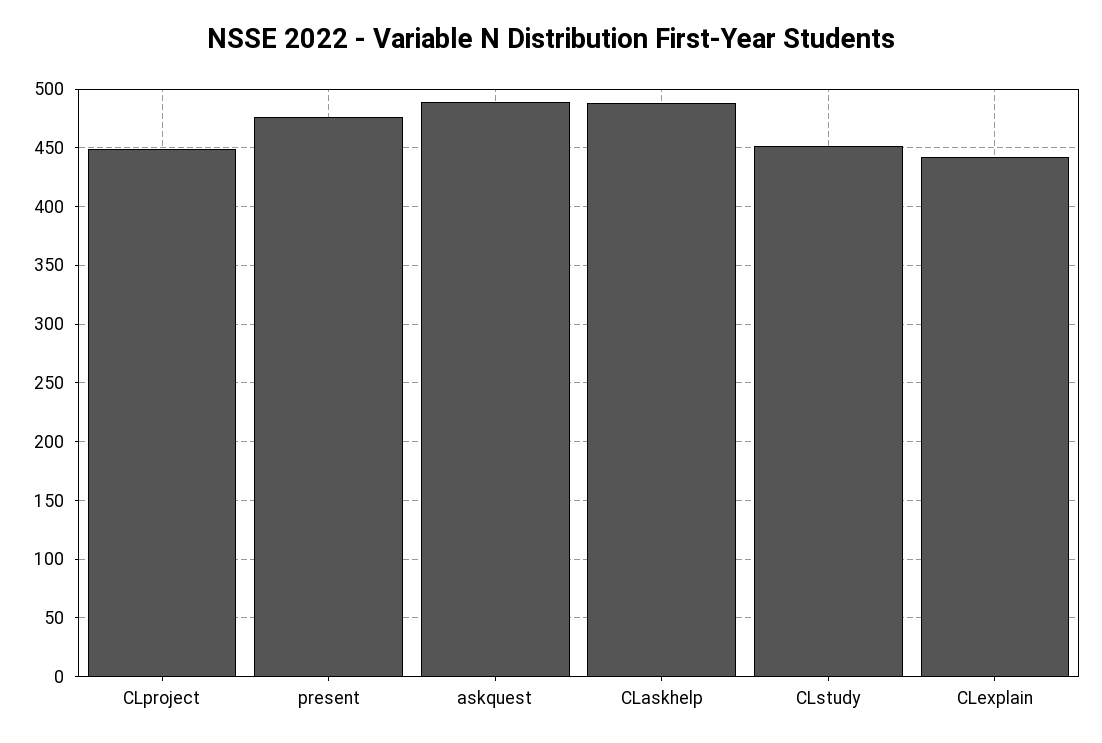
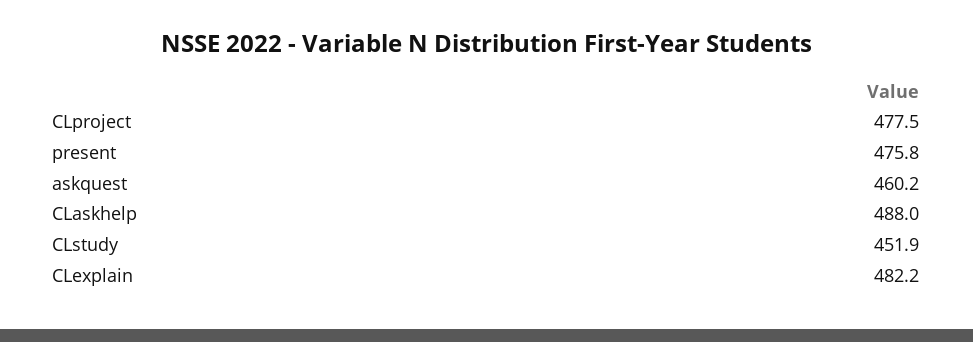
CLproject: 450 -> 477.5
askquest: 490 -> 460.2
CLexplain: 440 -> 482.2

